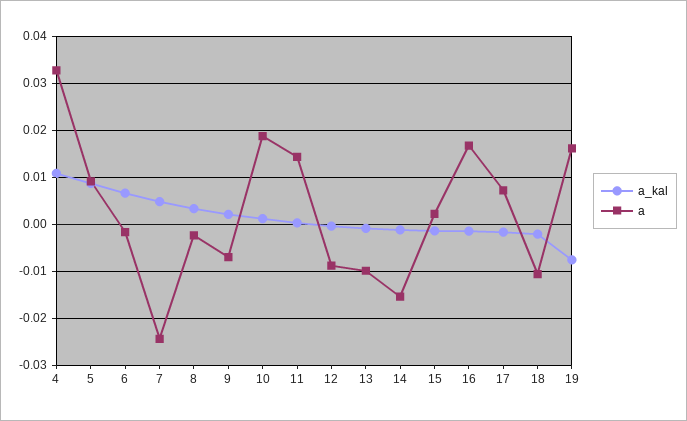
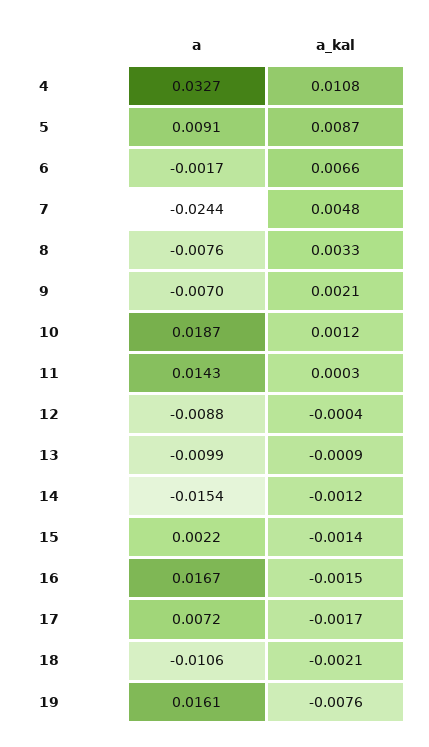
a, 8: -0.002 -> -0.0076

